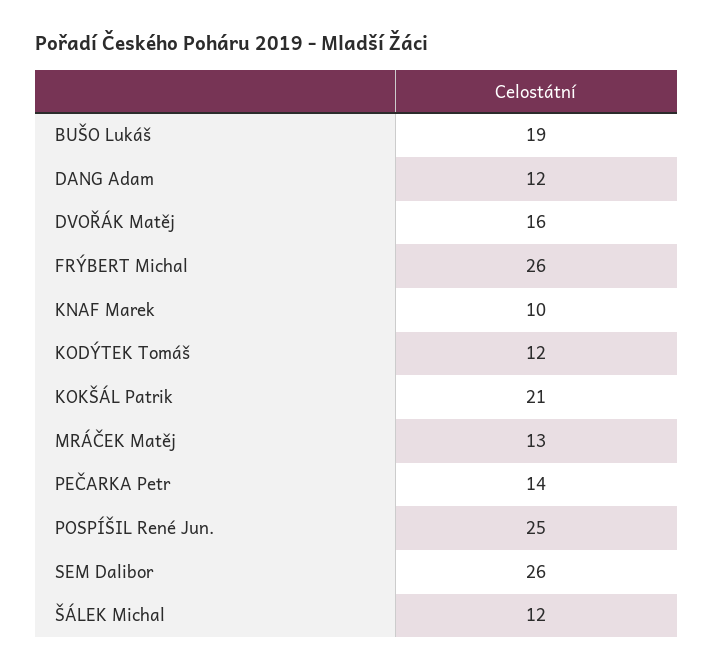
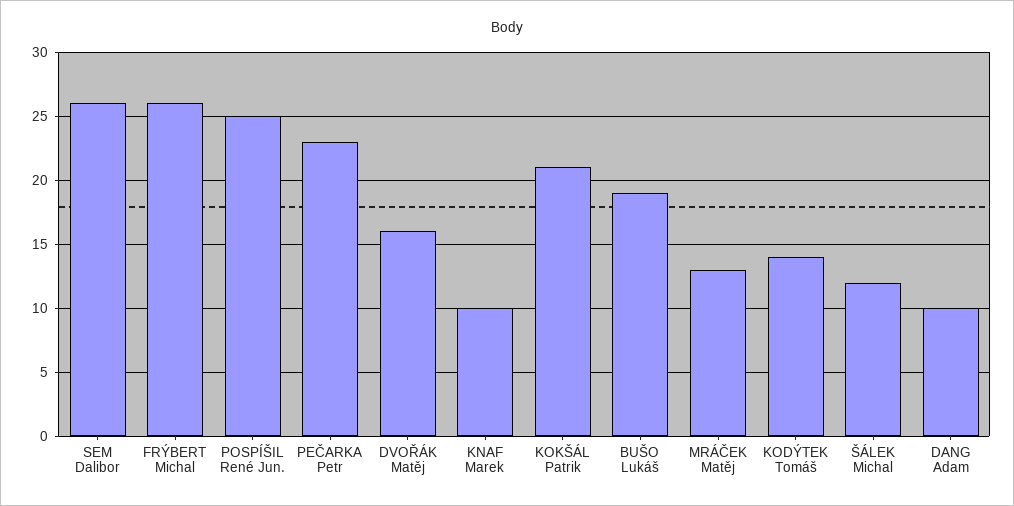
DANG Adam: 12 -> 10
KODÝTEK Tomáš: 12 -> 14
PEČARKA Petr: 14 -> 23

